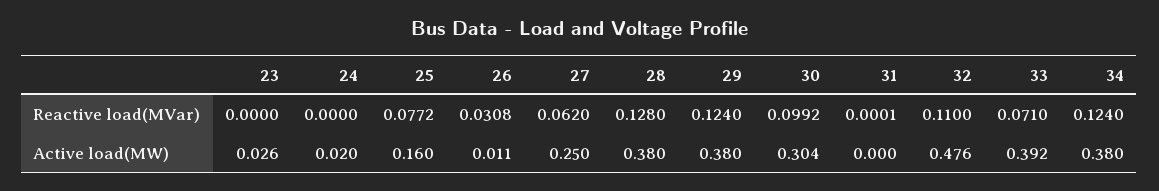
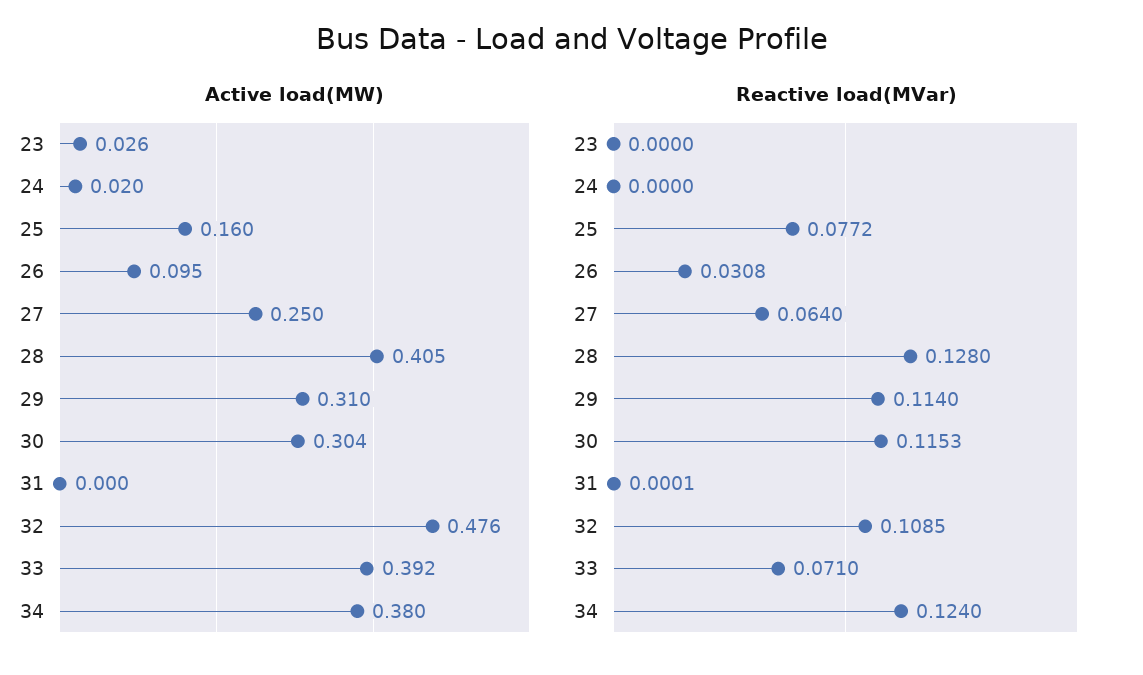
Reactive load(MVar), 27: 0.062 -> 0.064
Reactive load(MVar), 29: 0.124 -> 0.114
Reactive load(MVar), 30: 0.0992 -> 0.1153
Reactive load(MVar), 32: 0.11 -> 0.1085
Active load(MW), 26: 0.011 -> 0.095
Active load(MW), 28: 0.38 -> 0.405
Active load(MW), 29: 0.38 -> 0.31

